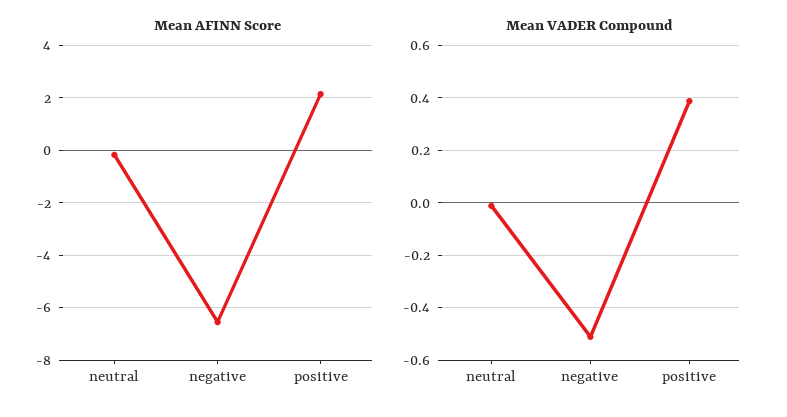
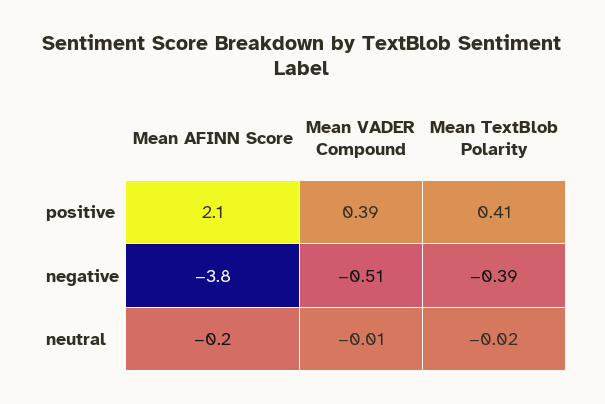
Mean AFINN Score, negative: -6.5 -> -3.8
Mean TextBlob Polarity, positive: none -> 0.41
Mean TextBlob Polarity, negative: none -> -0.39
Mean TextBlob Polarity, neutral: none -> -0.02

